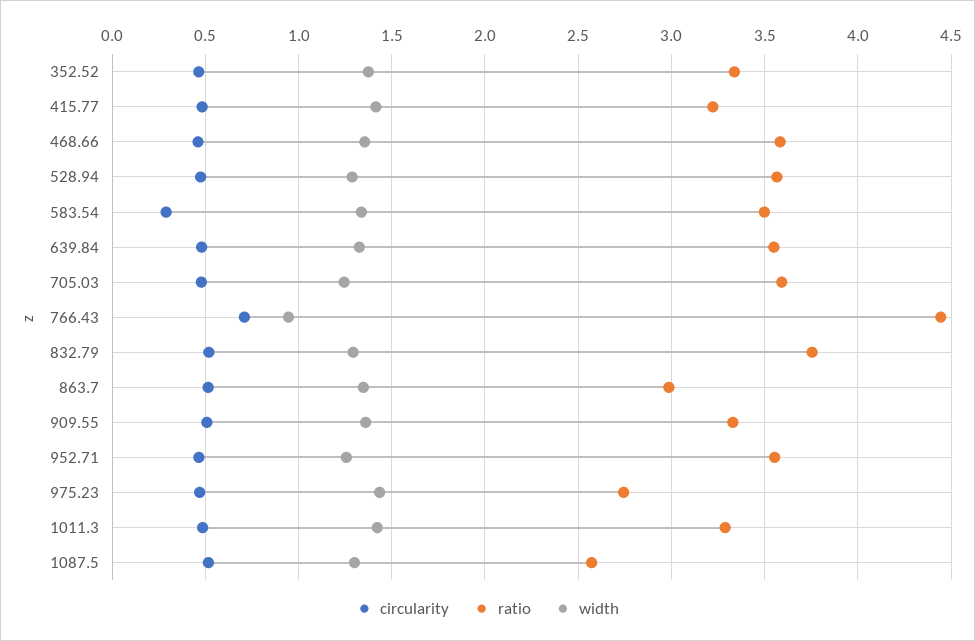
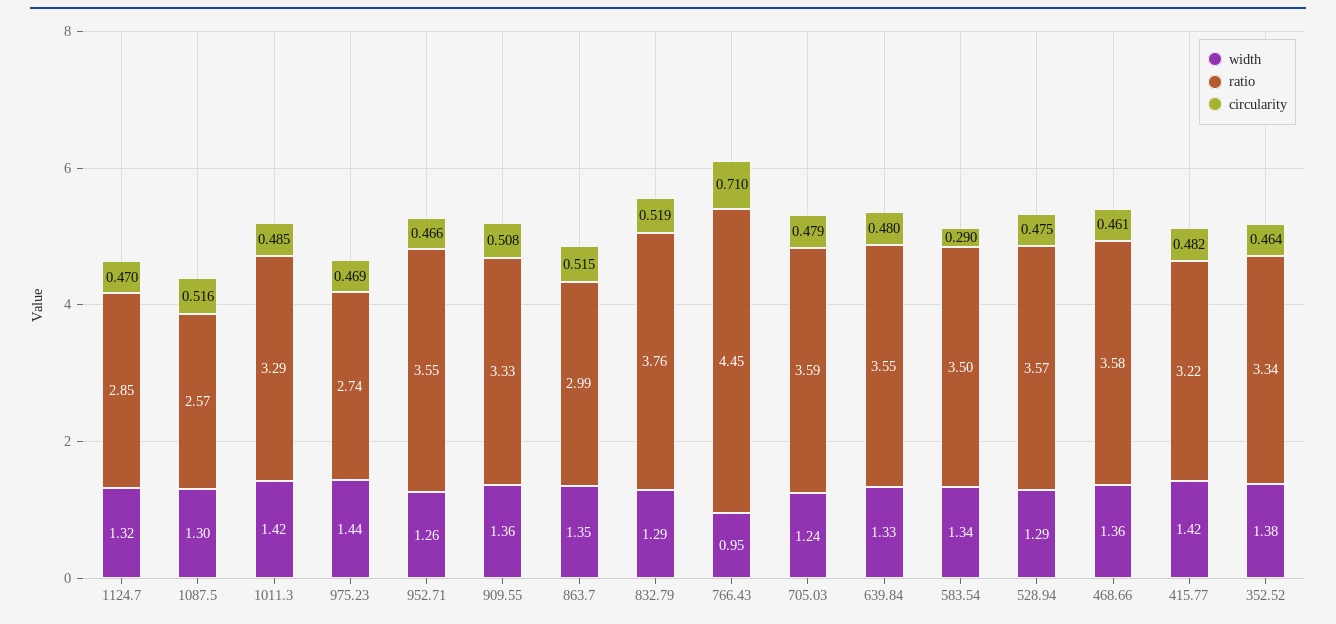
width, 1124.7: none -> 1.32
ratio, 1124.7: none -> 2.85
circularity, 1124.7: none -> 0.47

